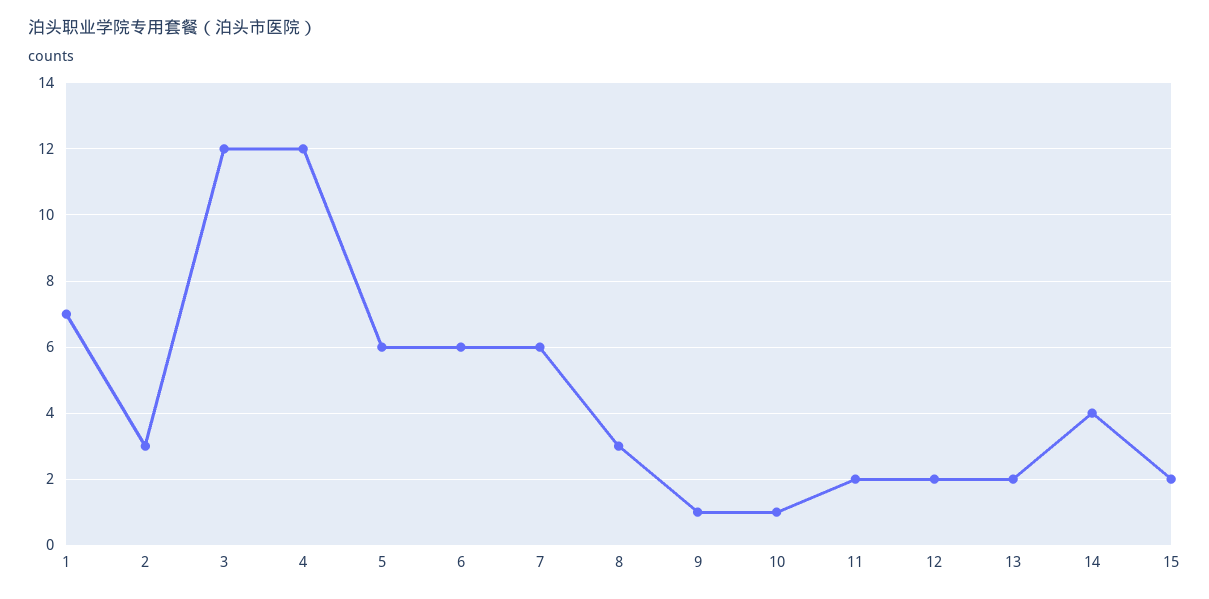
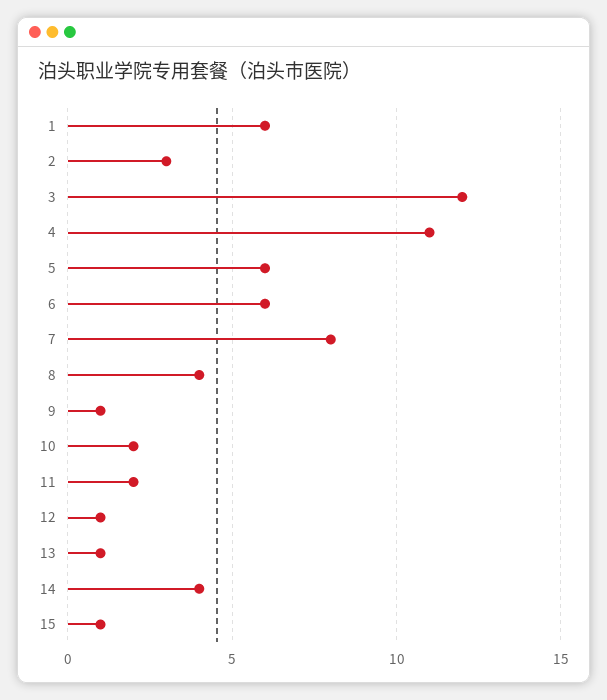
1: 7 -> 6
4: 12 -> 11
7: 6 -> 8
8: 3 -> 4
10: 1 -> 2
12: 2 -> 1
13: 2 -> 1
15: 2 -> 1

